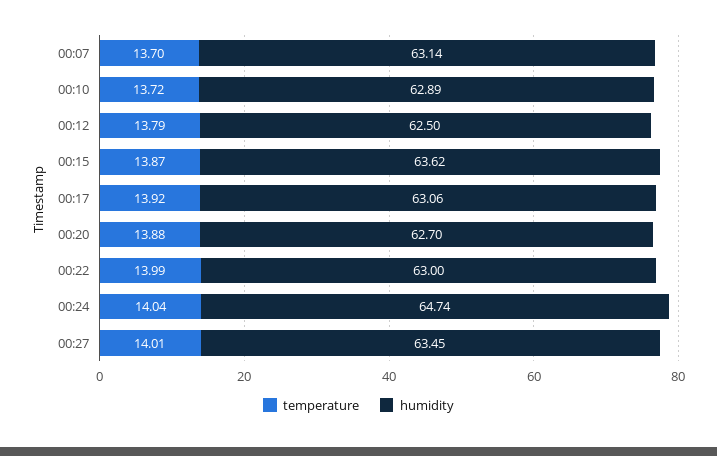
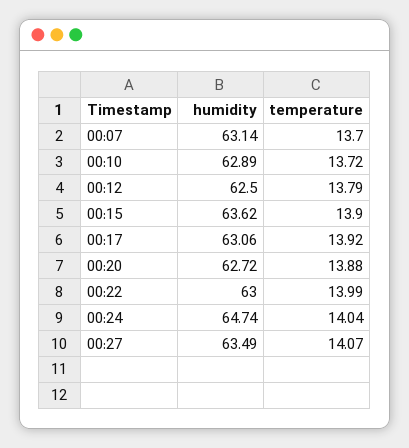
temperature, 00:15: 13.87 -> 13.9
humidity, 00:20: 62.7 -> 62.72
temperature, 00:27: 14.01 -> 14.07
humidity, 00:27: 63.45 -> 63.49

